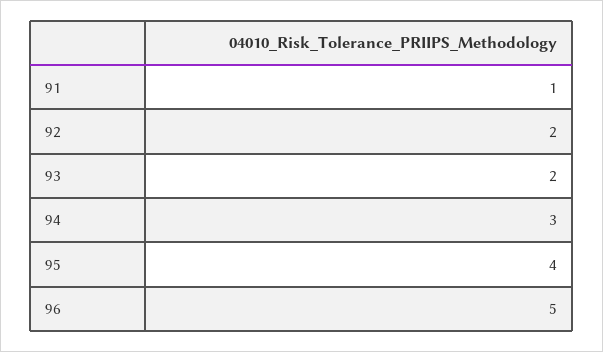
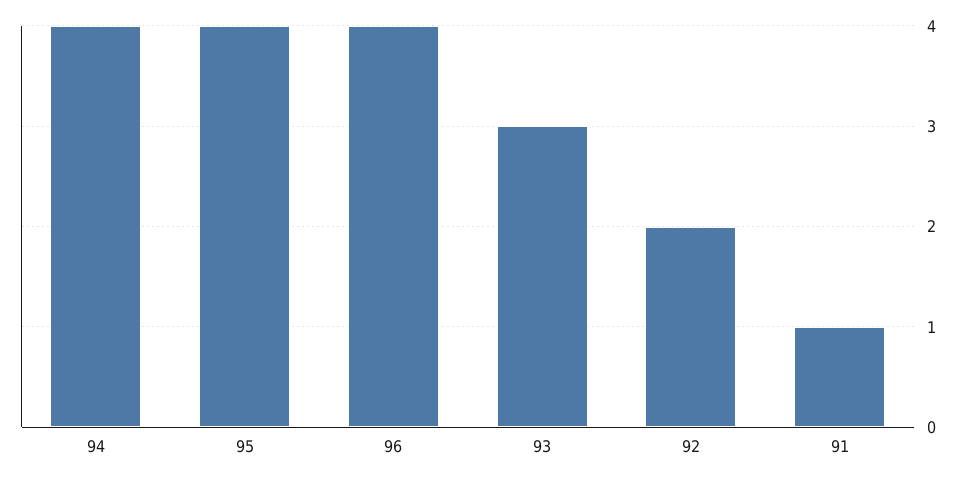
93: 2 -> 3
94: 3 -> 4
96: 5 -> 4

